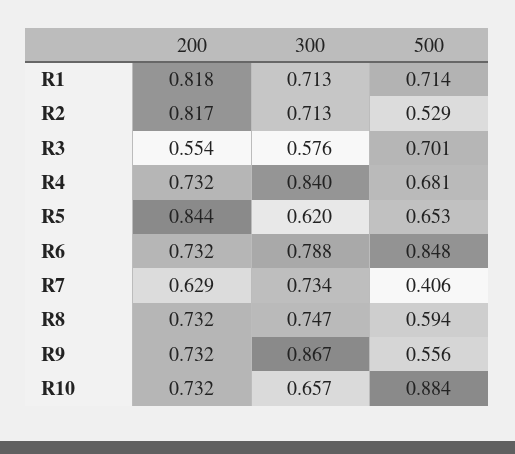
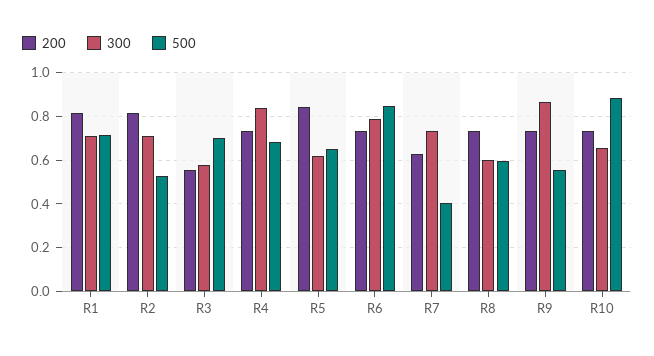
300, R8: 0.747 -> 0.6

